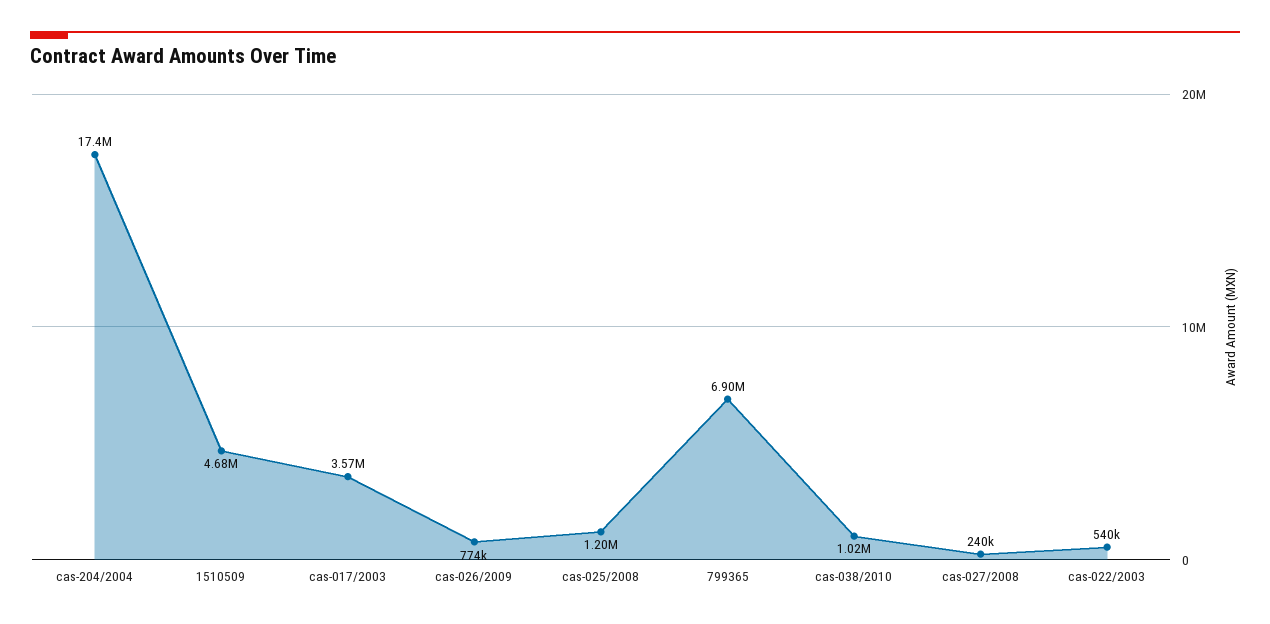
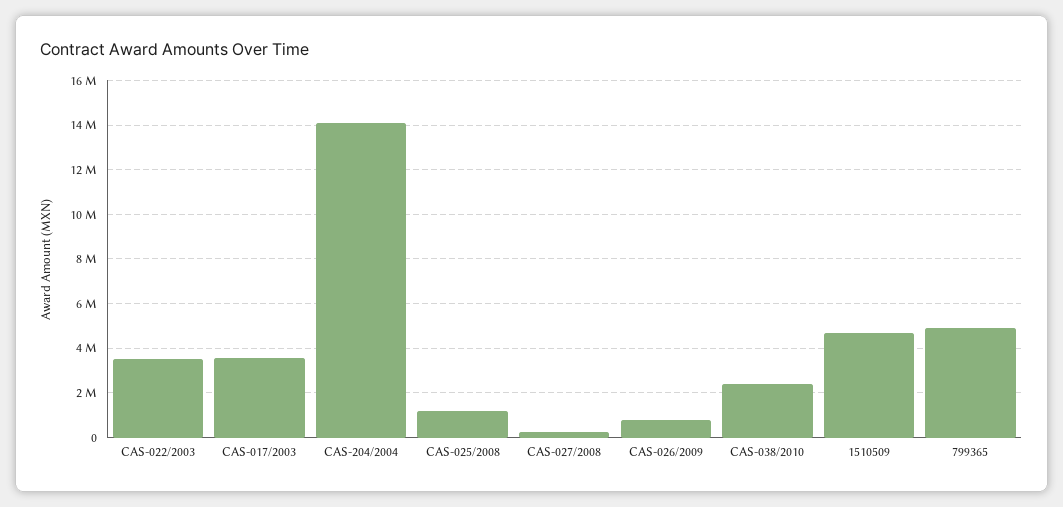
cas-204/2004: 17400000 -> 14000000
799365: 6900000 -> 5000000
cas-038/2010: 1020000 -> 2500000
cas-022/2003: 540000 -> 3500000

